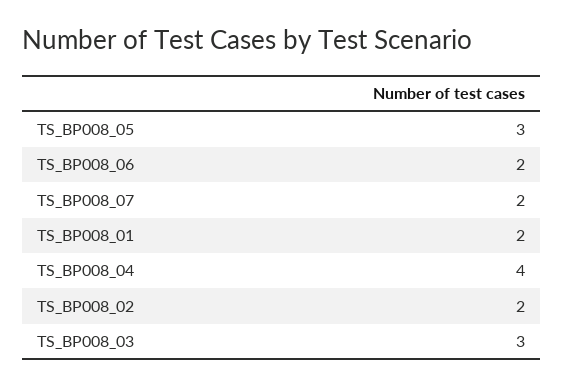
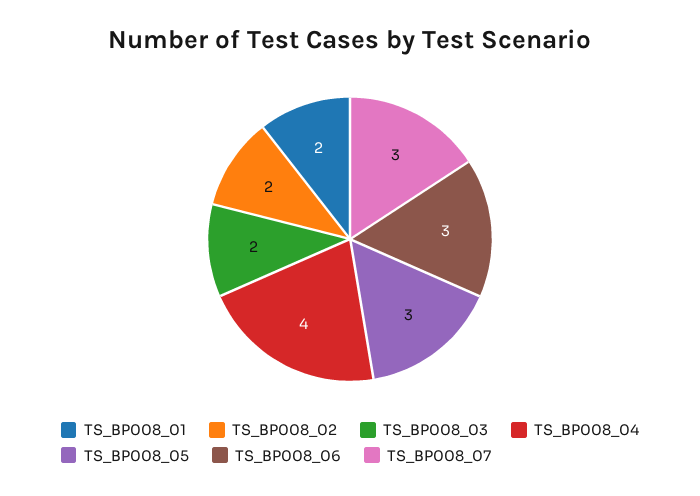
TS_BP008_06: 2 -> 3
TS_BP008_07: 2 -> 3
TS_BP008_03: 3 -> 2

